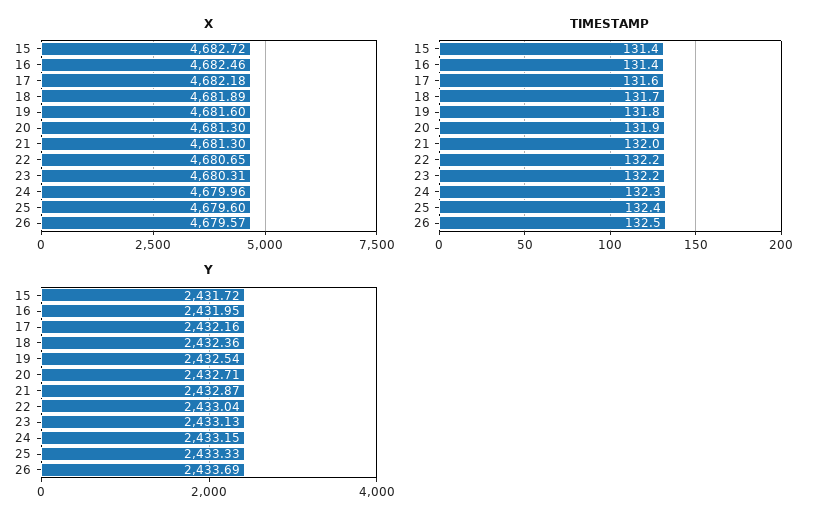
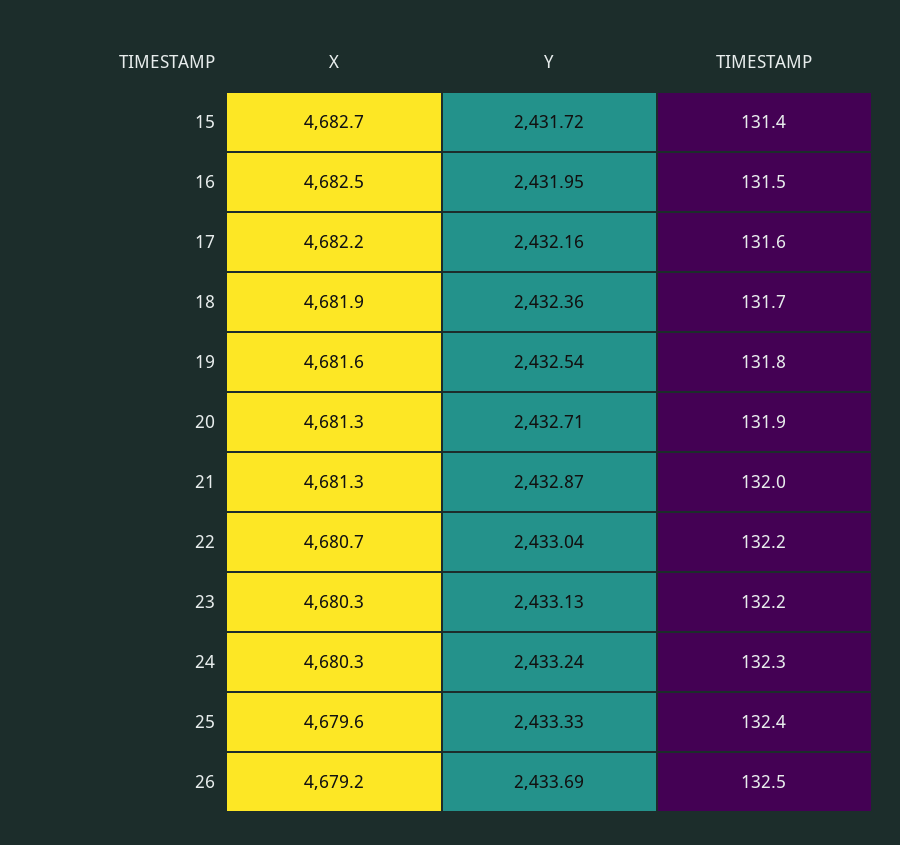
X, 24: 4679.96 -> 4680.3
X, 26: 4679.57 -> 4679.2
TIMESTAMP, 16: 131.4 -> 131.5
Y, 24: 2433.15 -> 2433.24

